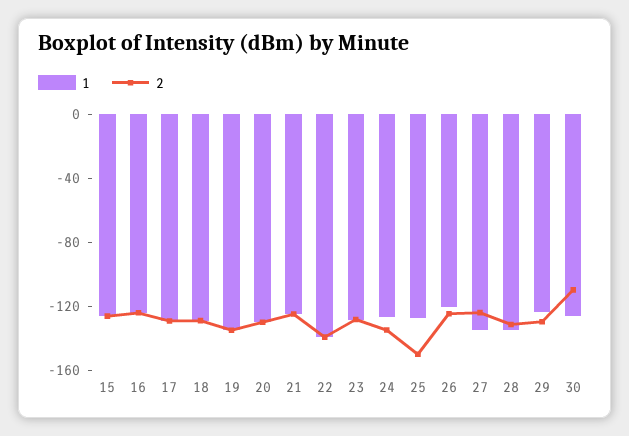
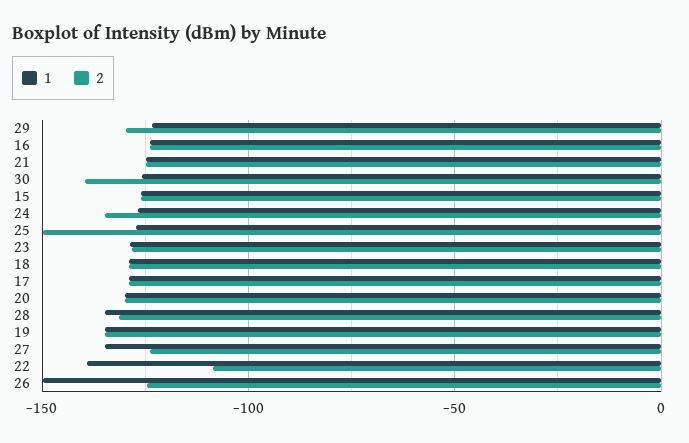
2, 22: -140 -> -110
1, 26: -120 -> -150
2, 30: -110 -> -140

